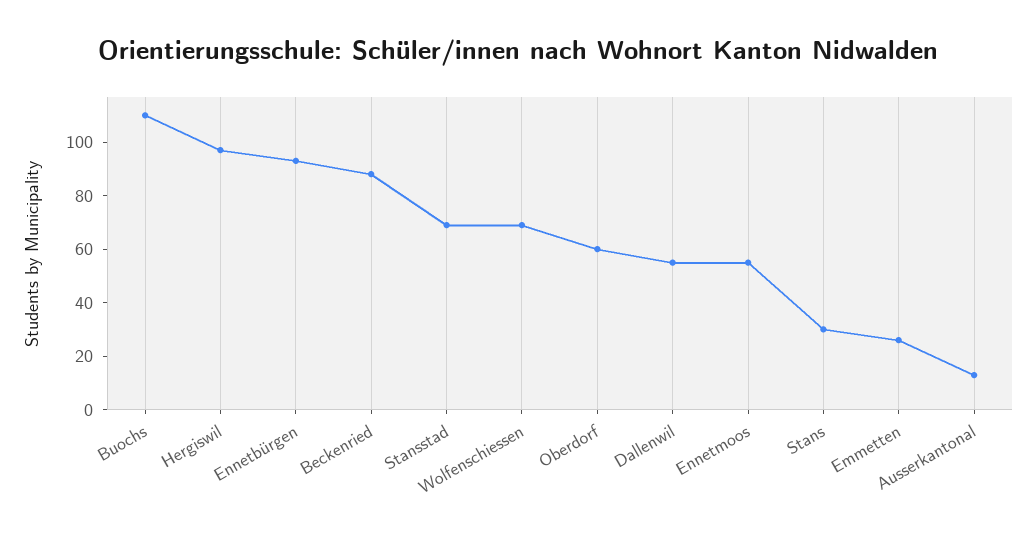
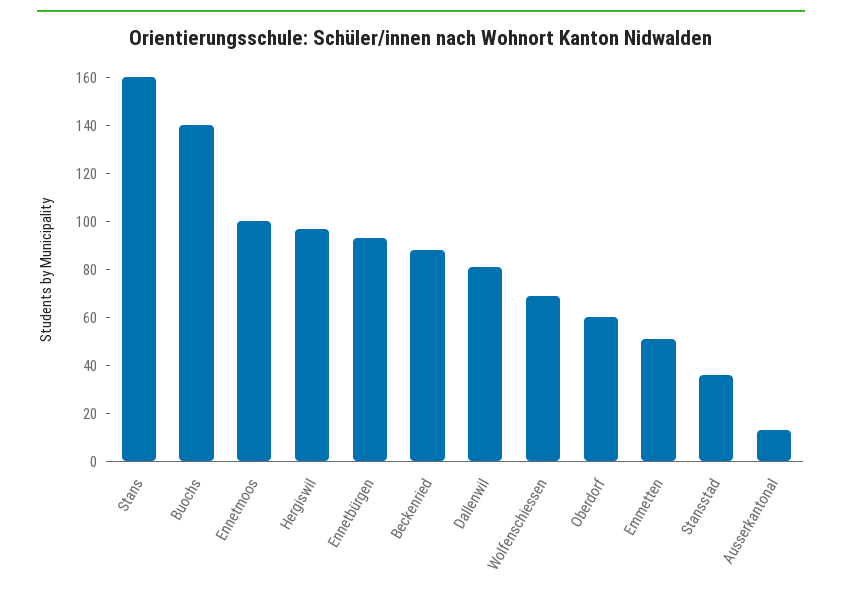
Buochs: 110 -> 140
Stansstad: 70 -> 35
Dallenwil: 55 -> 80
Ennetmoos: 55 -> 100
Stans: 30 -> 160
Emmetten: 25 -> 50

